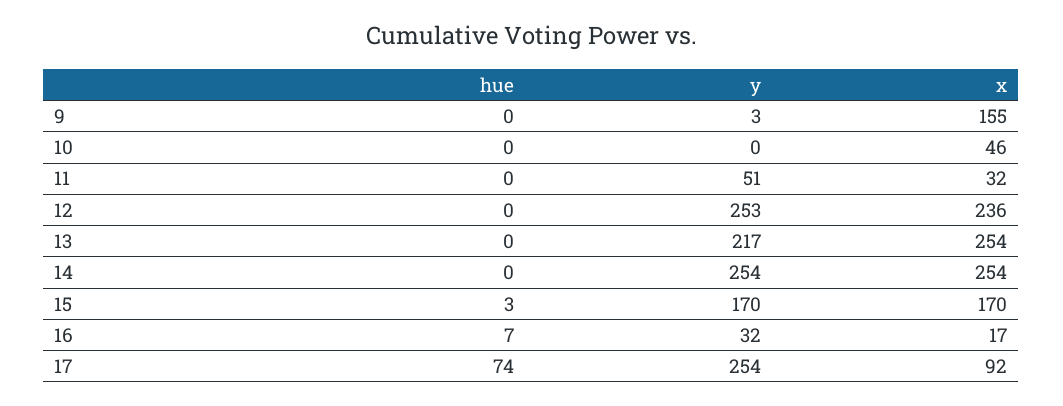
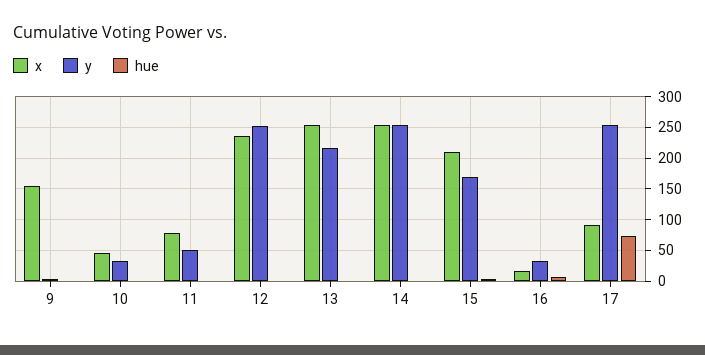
y, 10: 0 -> 30
x, 11: 32 -> 80
x, 15: 170 -> 210

